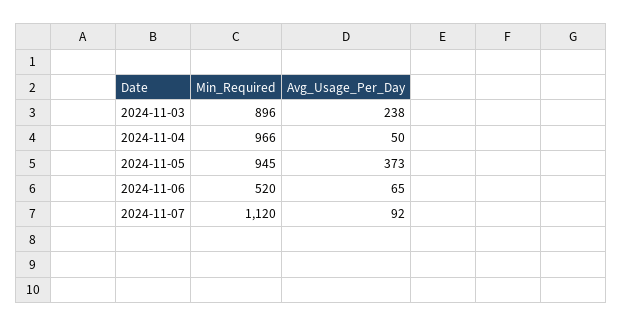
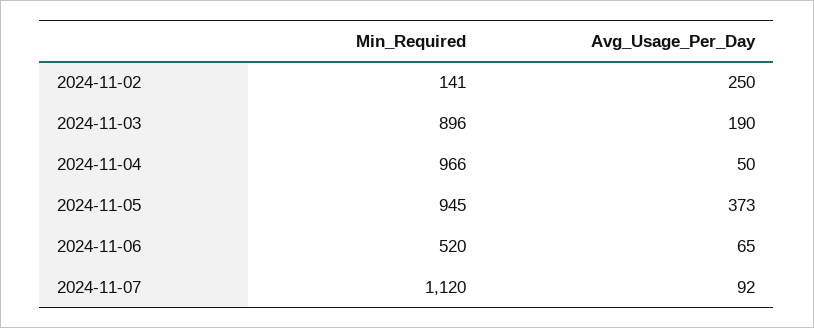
Avg_Usage_Per_Day, 2024-11-03: 238 -> 190
Min_Required, 2024-11-02: none -> 141
Avg_Usage_Per_Day, 2024-11-02: none -> 250

